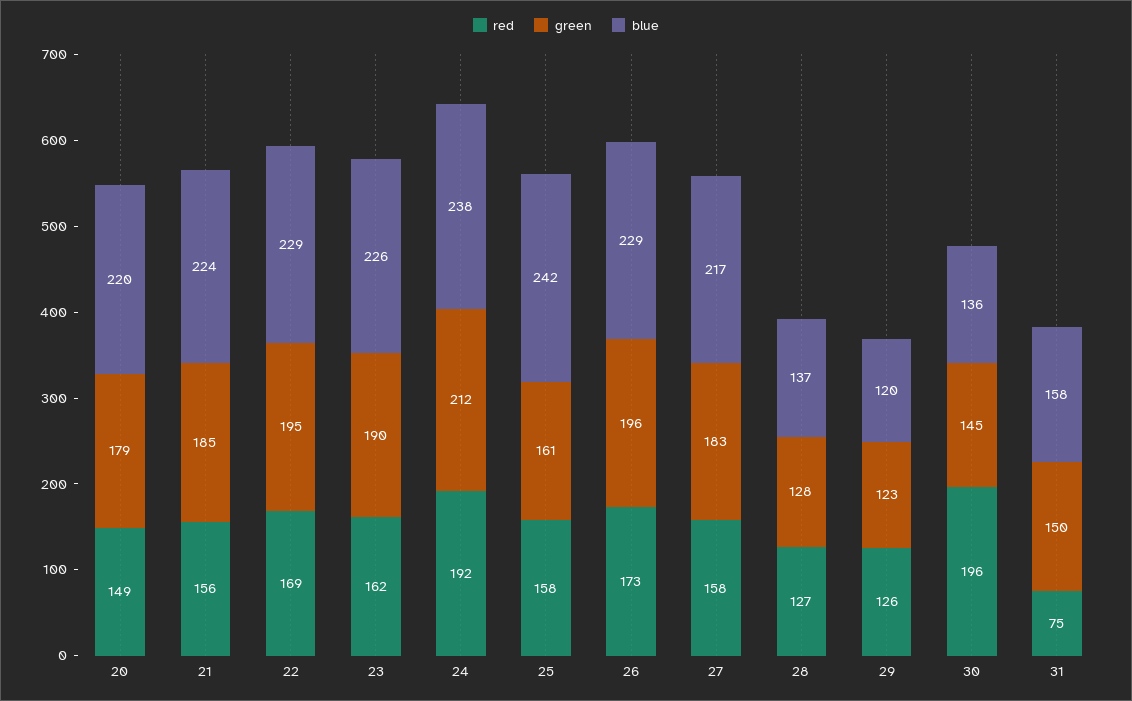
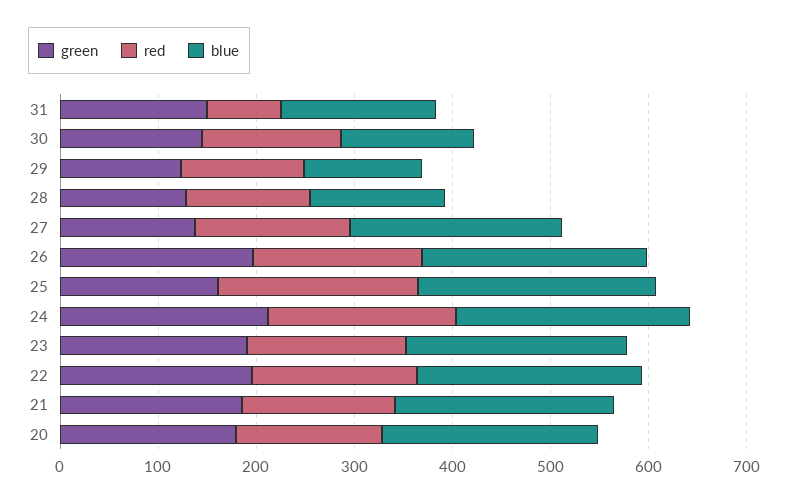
red, 25: 158 -> 200
green, 27: 183 -> 140
red, 30: 196 -> 140

